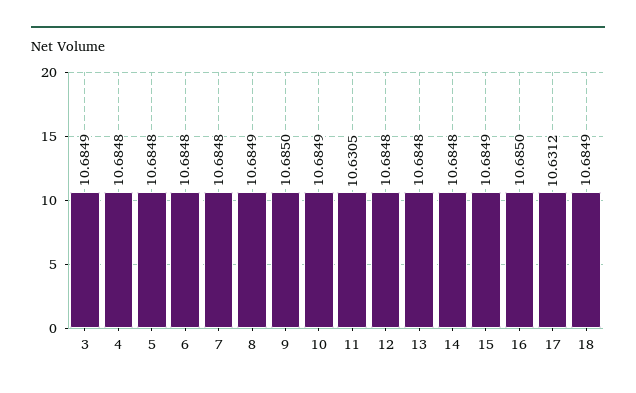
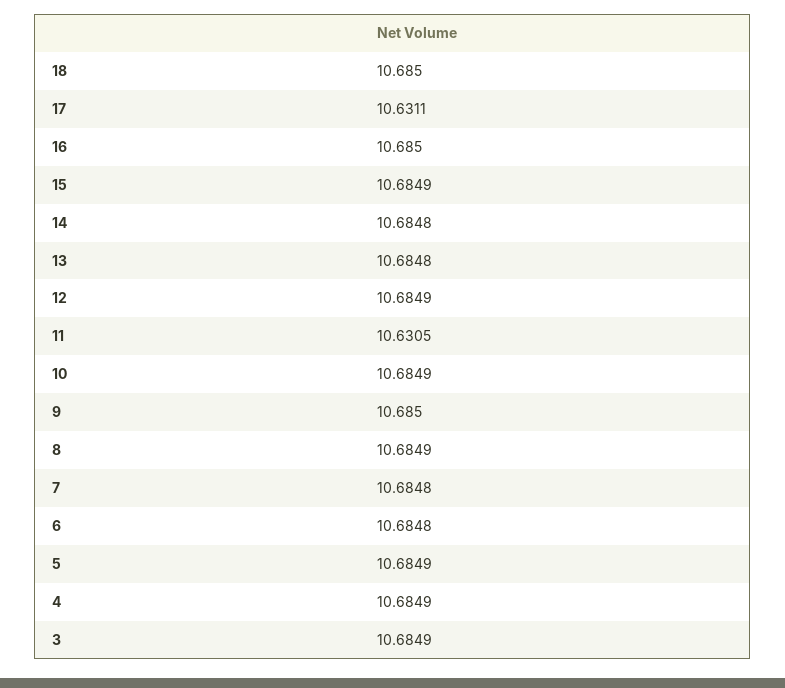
4: 10.6848 -> 10.6849
5: 10.6848 -> 10.6849
12: 10.6848 -> 10.6849
17: 10.6312 -> 10.6311
18: 10.6849 -> 10.685

